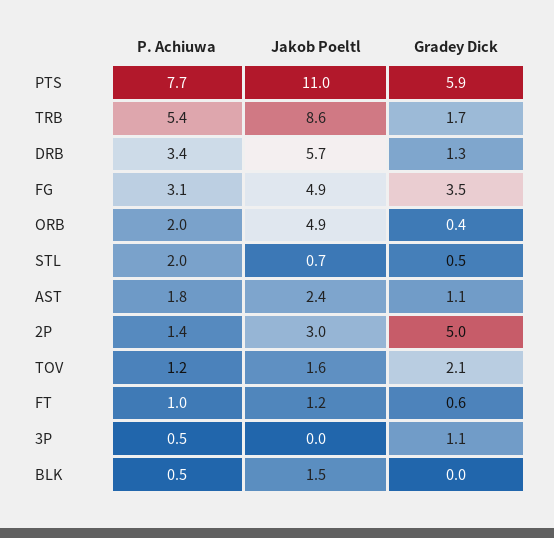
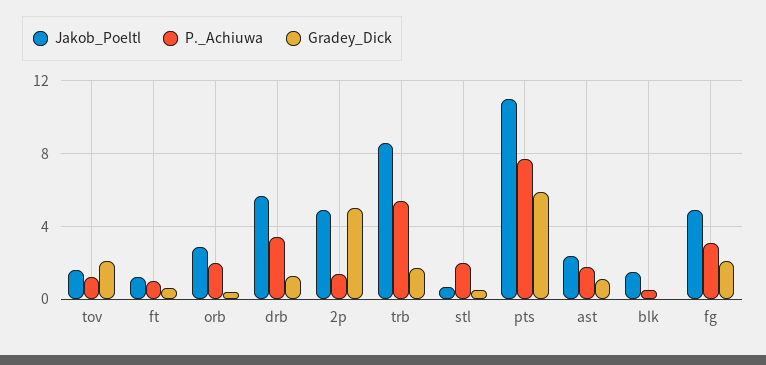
Gradey Dick, FG: 3.5 -> 2
Jakob Poeltl, ORB: 4.9 -> 3
Jakob Poeltl, 2P: 3 -> 5
P. Achiuwa, 3P: 0.5 -> none
Jakob Poeltl, 3P: 0 -> none
Gradey Dick, 3P: 1.1 -> none

